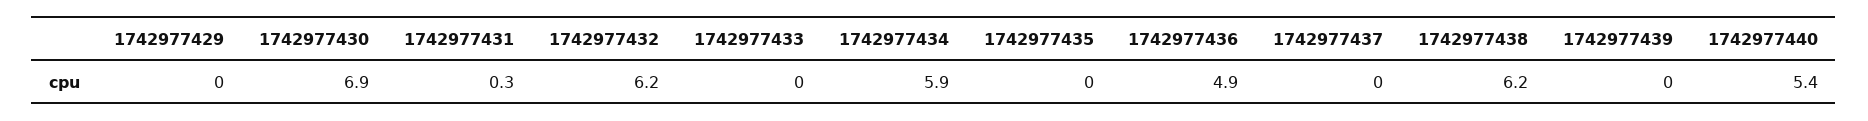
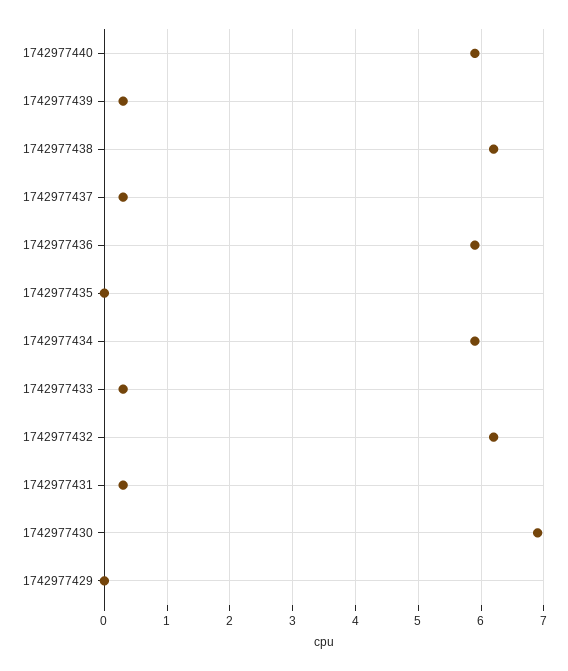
1742977433: 0 -> 0.3
1742977436: 4.9 -> 5.9
1742977437: 0 -> 0.3
1742977439: 0 -> 0.3
1742977440: 5.4 -> 5.9

